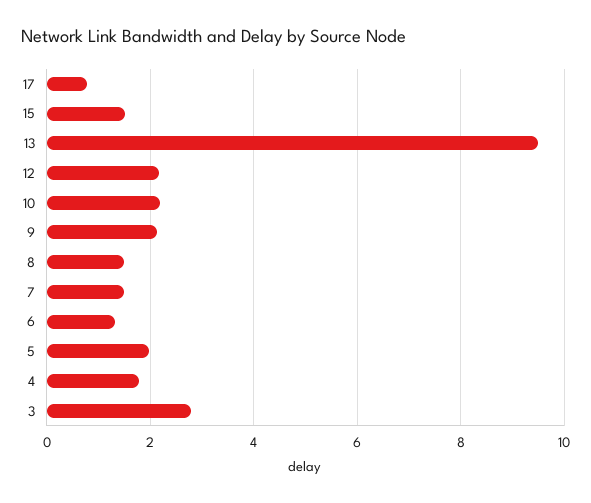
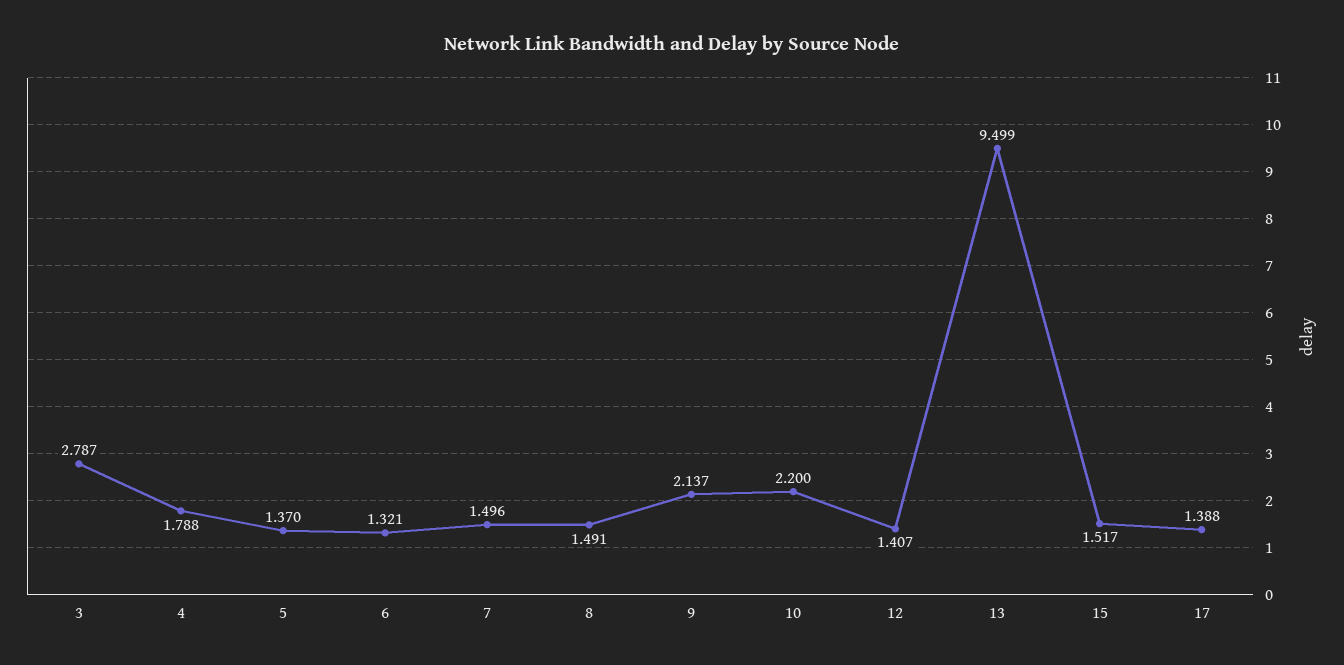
17: 0.8 -> 1.388
12: 2.2 -> 1.407
5: 2 -> 1.37

